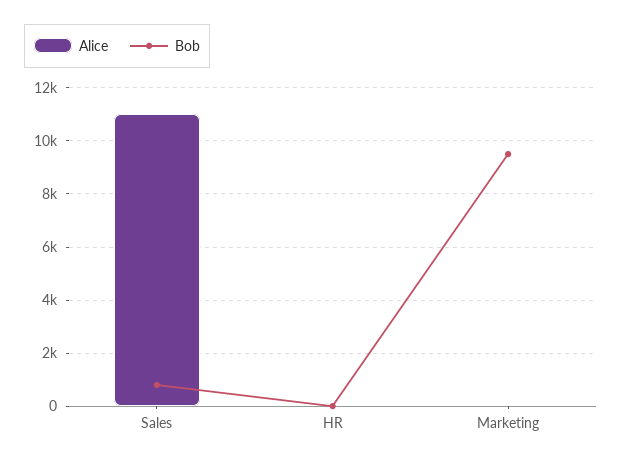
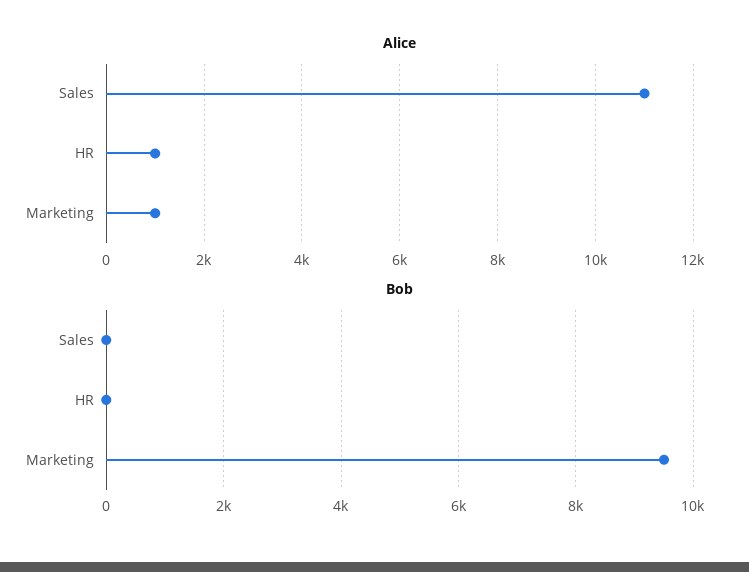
Bob, Sales: 750 -> 0
Alice, HR: 0 -> 1000
Alice, Marketing: 0 -> 1000

